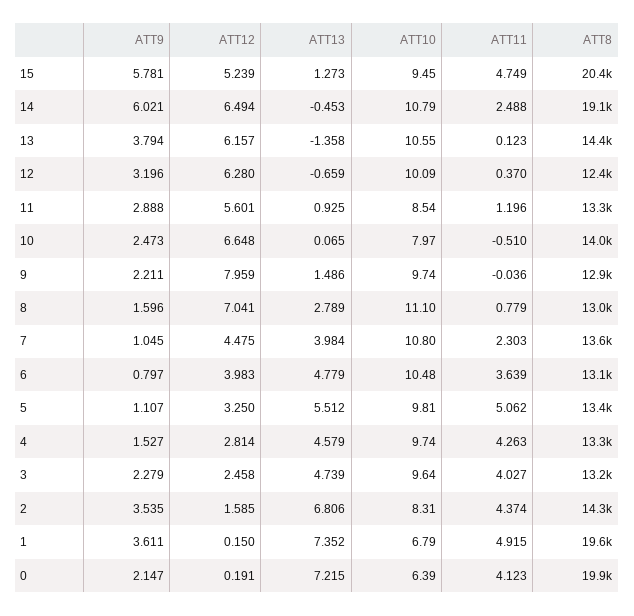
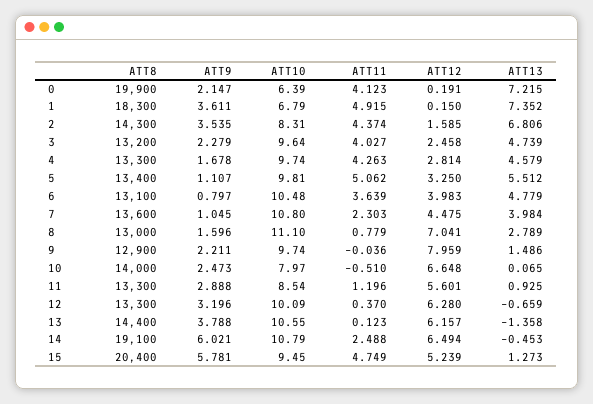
ATT9, 13: 3.794 -> 3.788
ATT8, 12: 12400 -> 13300
ATT9, 4: 1.527 -> 1.678
ATT8, 1: 19600 -> 18300

